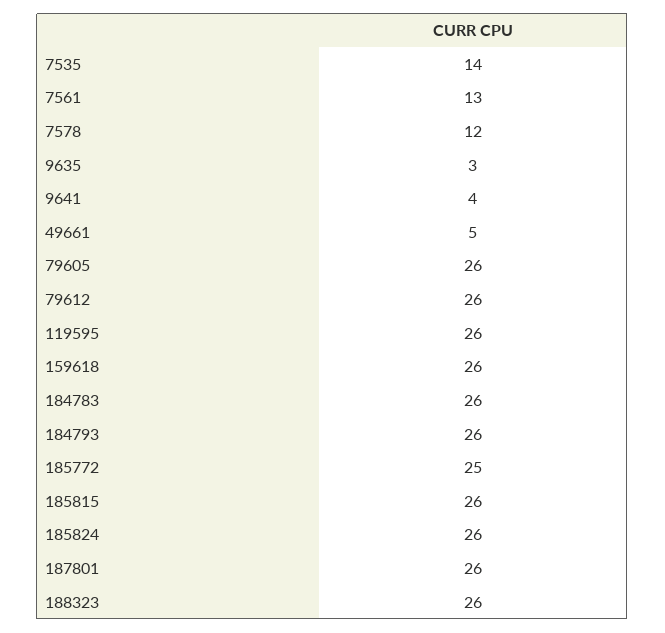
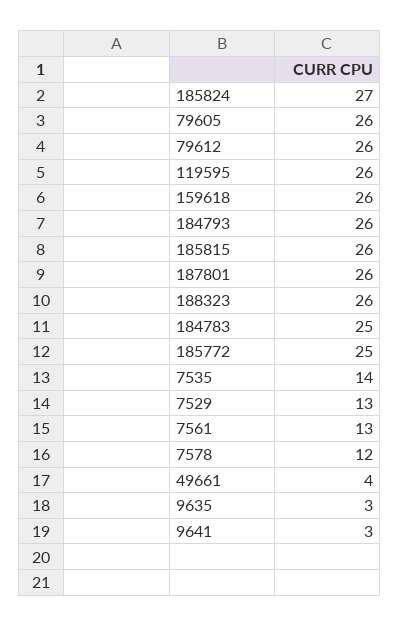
9641: 4 -> 3
49661: 5 -> 4
184783: 26 -> 25
185824: 26 -> 27
7529: none -> 13

